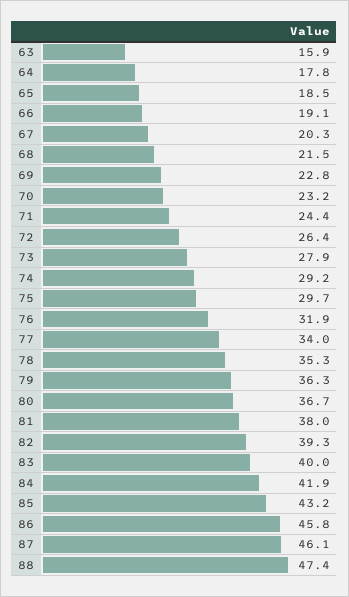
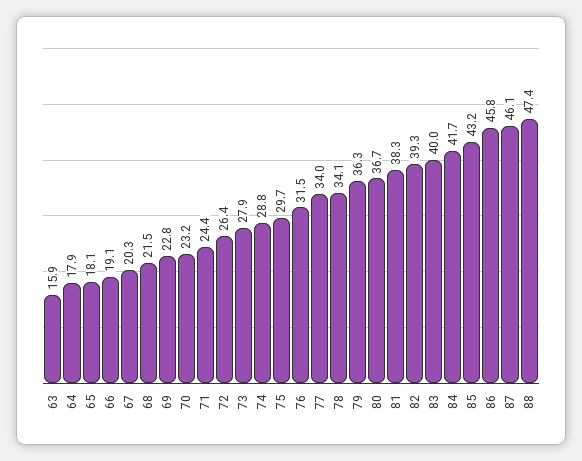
64: 17.8 -> 17.9
65: 18.5 -> 18.1
74: 29.2 -> 28.8
76: 31.9 -> 31.5
78: 35.3 -> 34.1
81: 38 -> 38.3
84: 41.9 -> 41.7

